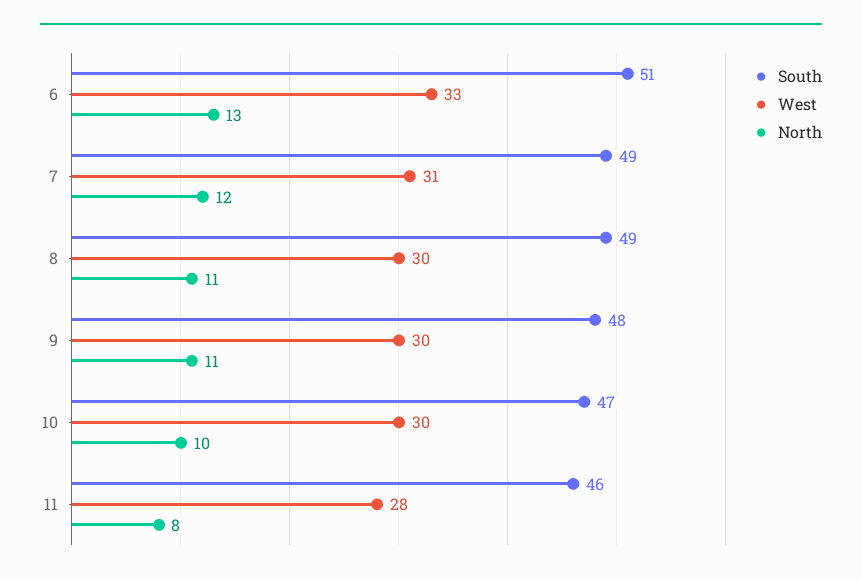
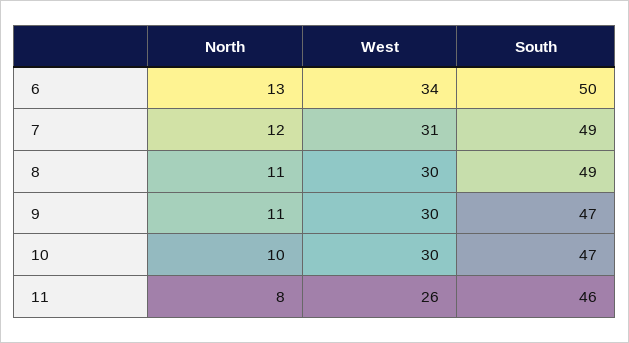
South, 6: 51 -> 50
West, 6: 33 -> 34
South, 9: 48 -> 47
West, 11: 28 -> 26

